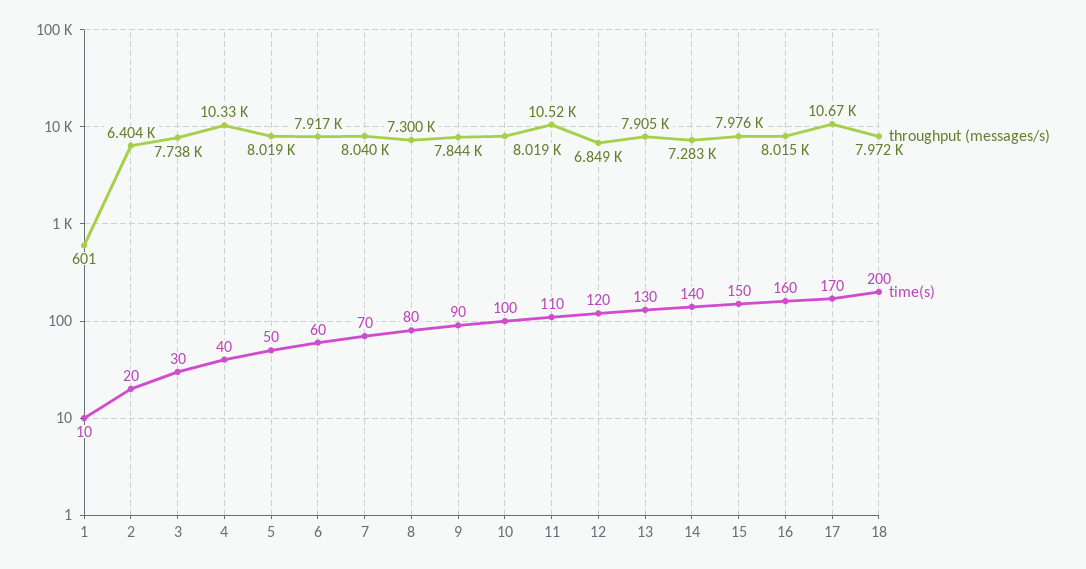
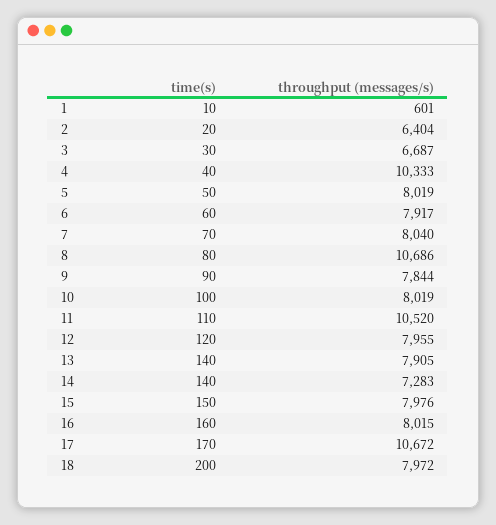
throughput (messages/s), 3: 7738 -> 6687
throughput (messages/s), 8: 7300 -> 10686
throughput (messages/s), 12: 6849 -> 7955
time(s), 13: 130 -> 140

